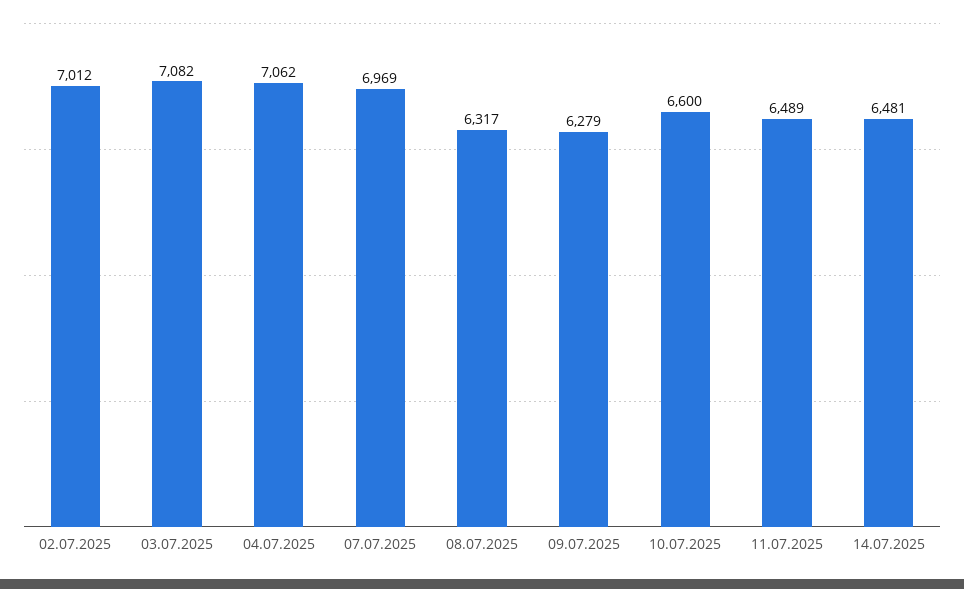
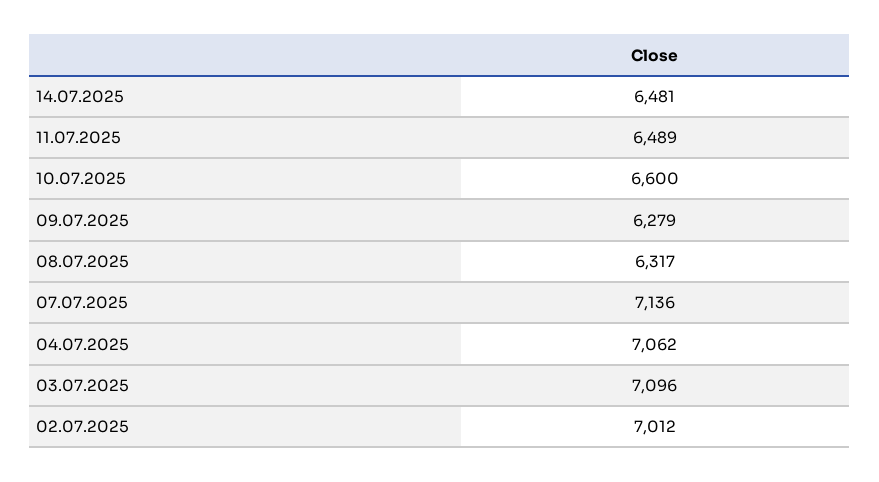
03.07.2025: 7082 -> 7096
07.07.2025: 6969 -> 7136

